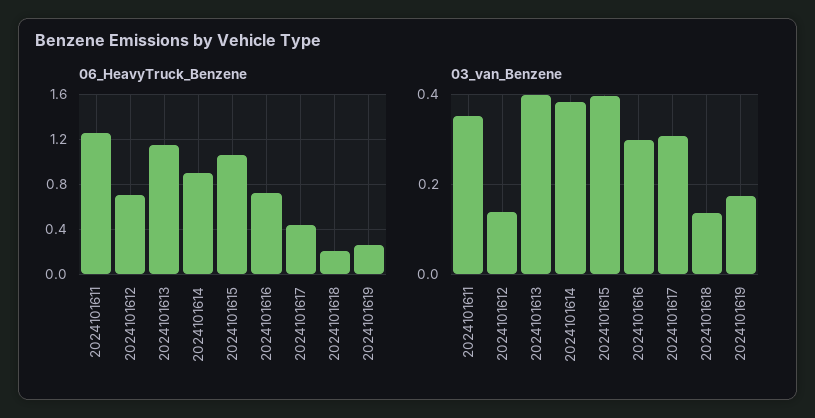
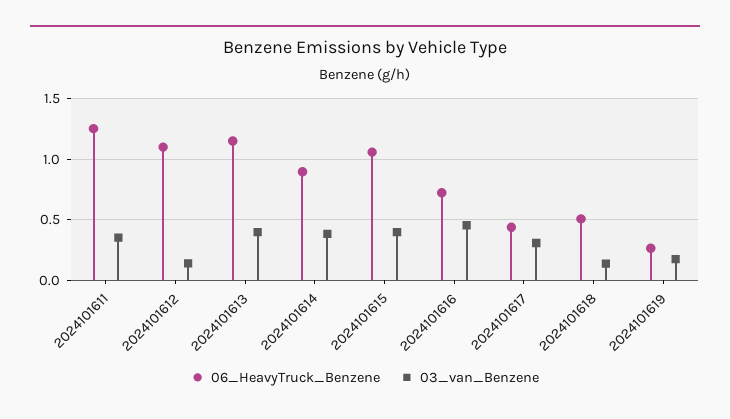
06_HeavyTruck_Benzene, 2024101612: 0.7 -> 1.1
06_HeavyTruck_Benzene, 2024101618: 0.2 -> 0.5
03_van_Benzene, 2024101616: 0.3 -> 0.45

